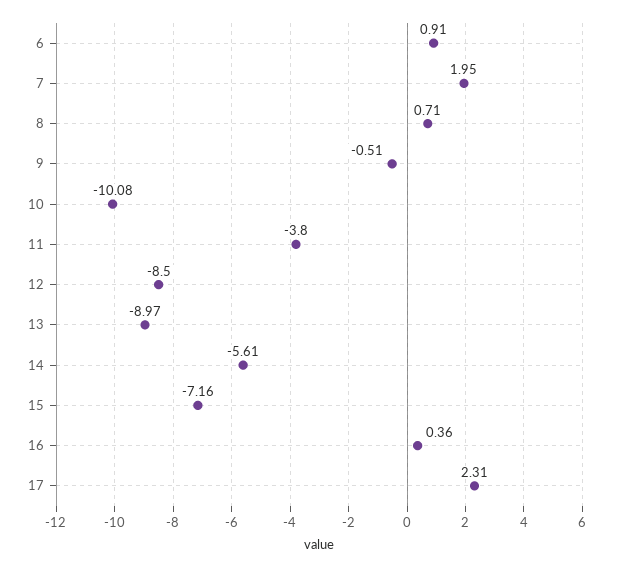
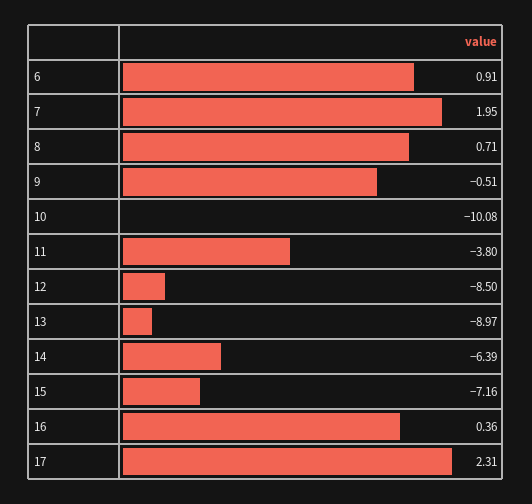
14: -5.61 -> -6.39

